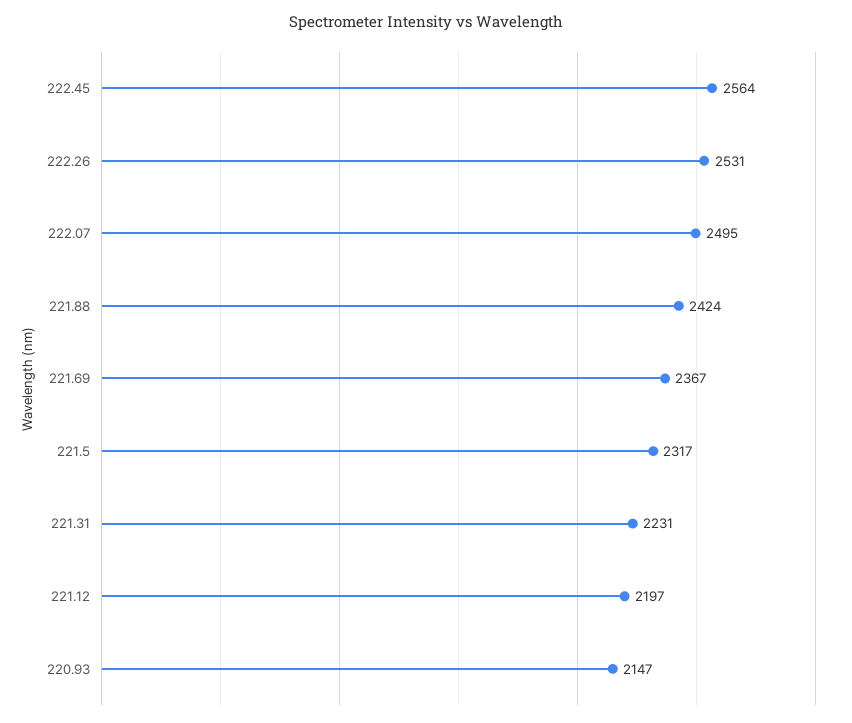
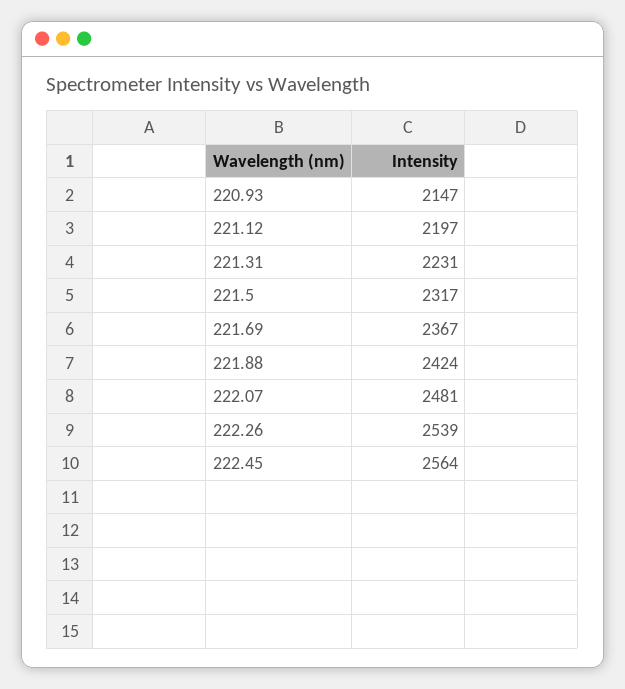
222.26: 2531 -> 2539
222.07: 2495 -> 2481

